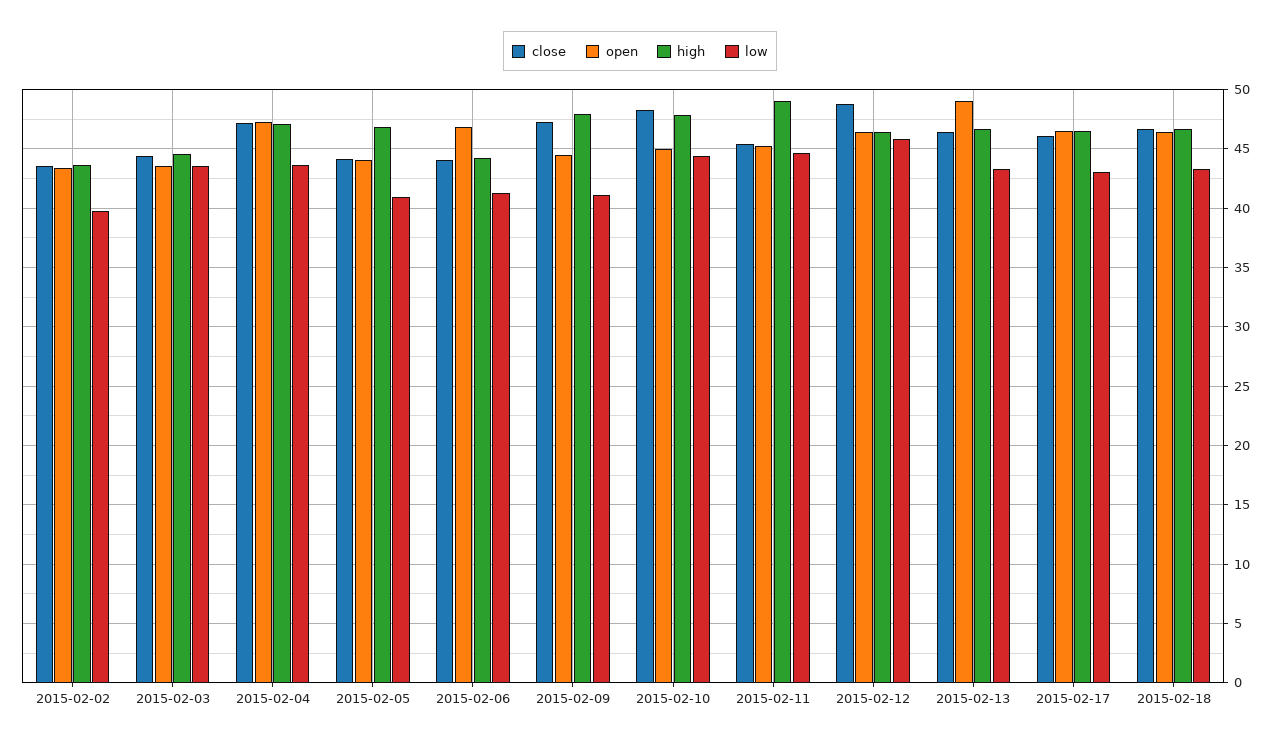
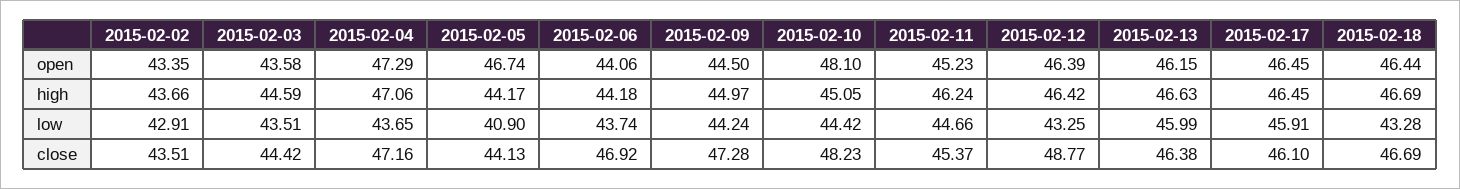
low, 2015-02-02: 40 -> 42.91
open, 2015-02-05: 44 -> 46.74
high, 2015-02-05: 47 -> 44.17
close, 2015-02-06: 44 -> 46.92
open, 2015-02-06: 47 -> 44.06
low, 2015-02-06: 41 -> 43.74
high, 2015-02-09: 48 -> 44.97
low, 2015-02-09: 41 -> 44.24
open, 2015-02-10: 45 -> 48.1
high, 2015-02-10: 48 -> 45.05
high, 2015-02-11: 49 -> 46.24
low, 2015-02-12: 46 -> 43.25
open, 2015-02-13: 49 -> 46.15
low, 2015-02-13: 43 -> 45.99
low, 2015-02-17: 43 -> 45.91

